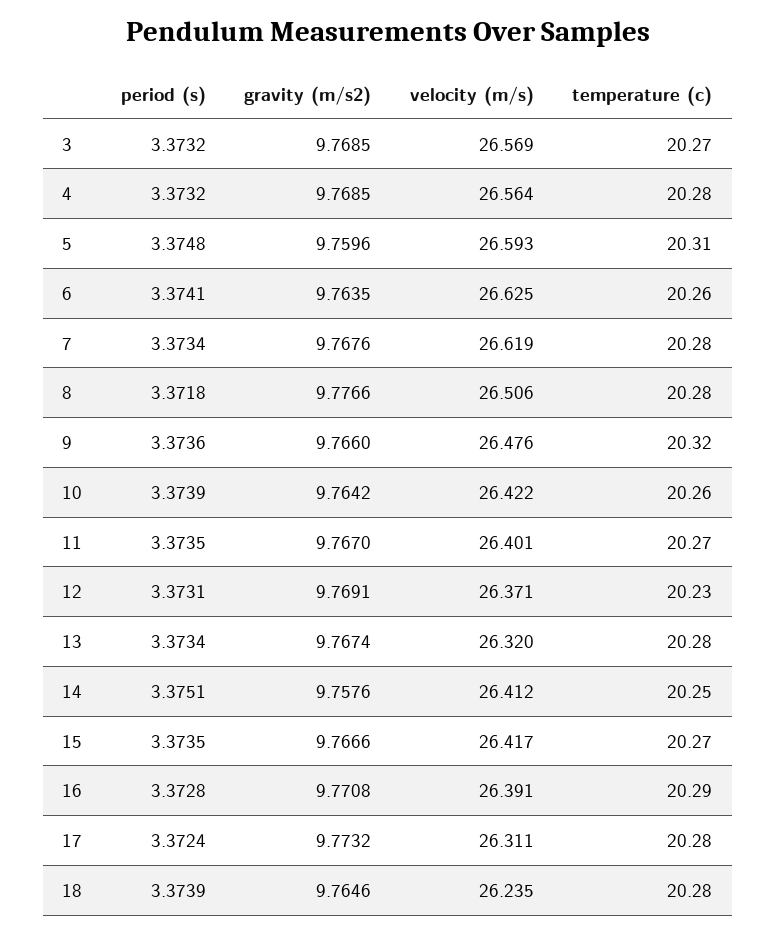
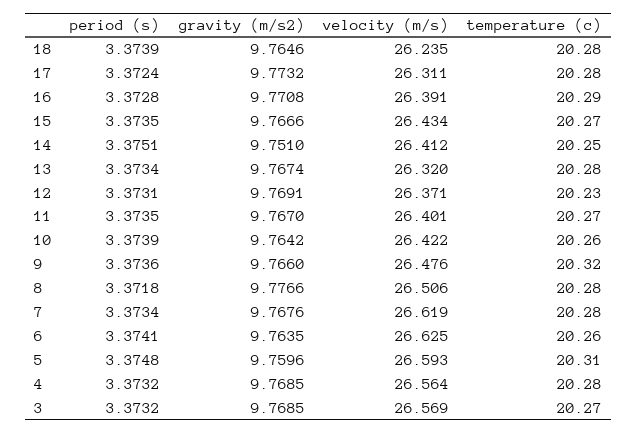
gravity (m/s2), 14: 9.7576 -> 9.751
velocity (m/s), 15: 26.417 -> 26.434

